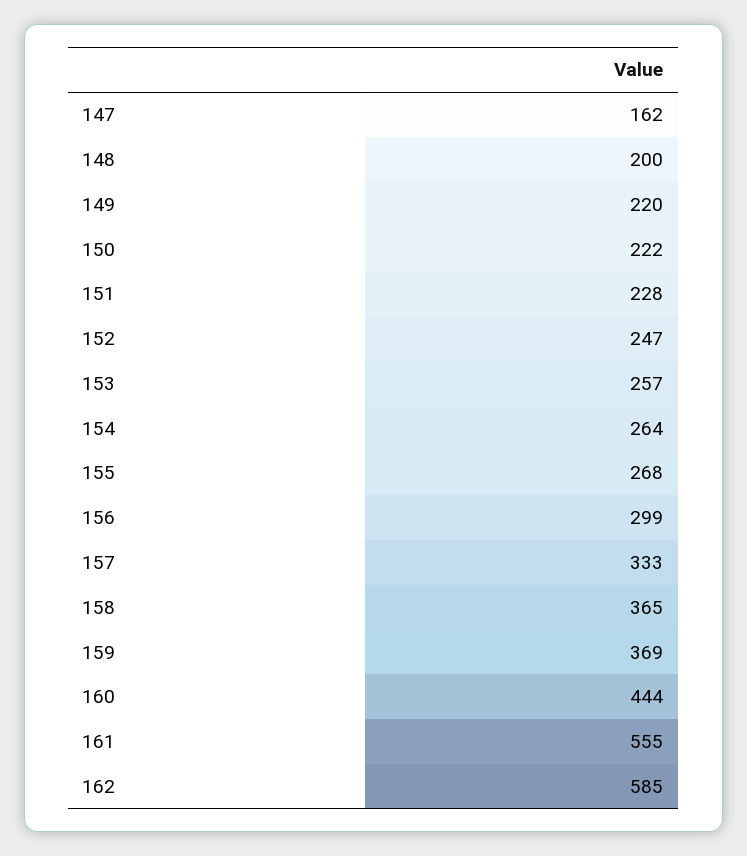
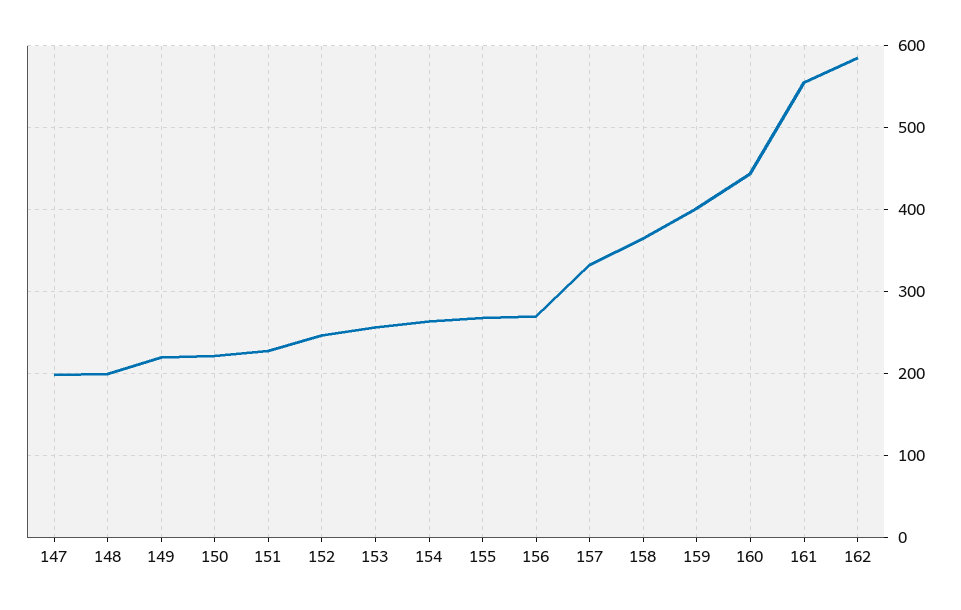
147: 162 -> 200
156: 299 -> 270
159: 369 -> 400

